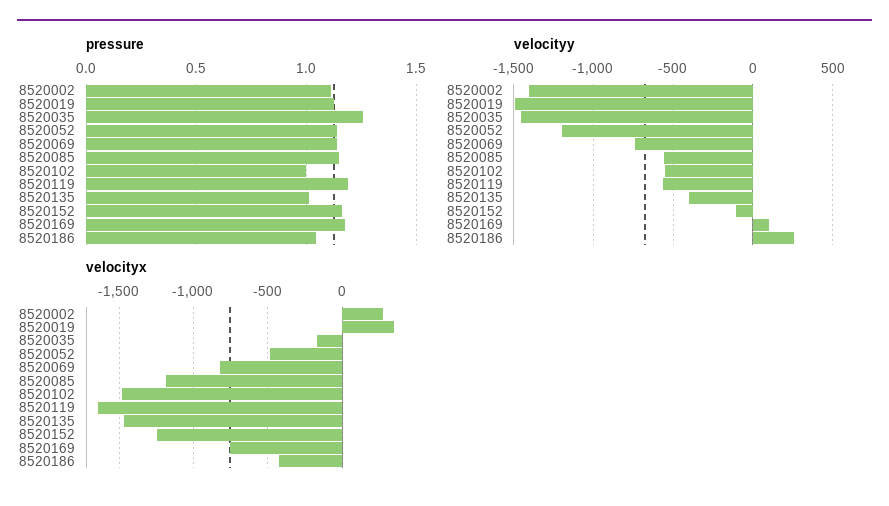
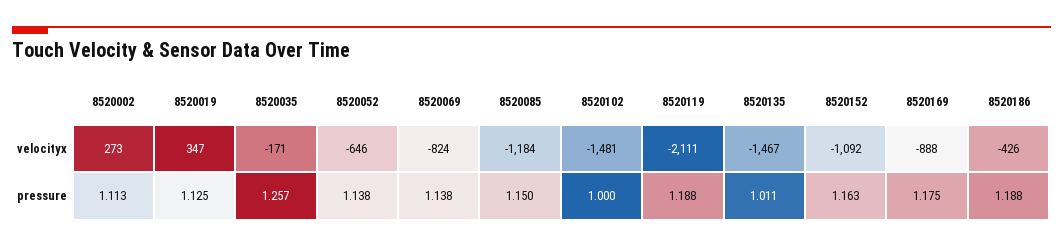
pressure, 8520186: 1.05 -> 1.188
velocityy, 8520002: -1400 -> none
velocityy, 8520019: -1500 -> none
velocityy, 8520035: -1450 -> none
velocityy, 8520052: -1200 -> none
velocityy, 8520069: -750 -> none
velocityy, 8520085: -550 -> none
velocityy, 8520102: -550 -> none
velocityy, 8520119: -550 -> none
velocityy, 8520135: -400 -> none
velocityy, 8520152: -100 -> none
velocityy, 8520169: 100 -> none
velocityy, 8520186: 250 -> none
velocityx, 8520052: -500 -> -646
velocityx, 8520119: -1650 -> -2111
velocityx, 8520152: -1250 -> -1092
velocityx, 8520169: -750 -> -888

